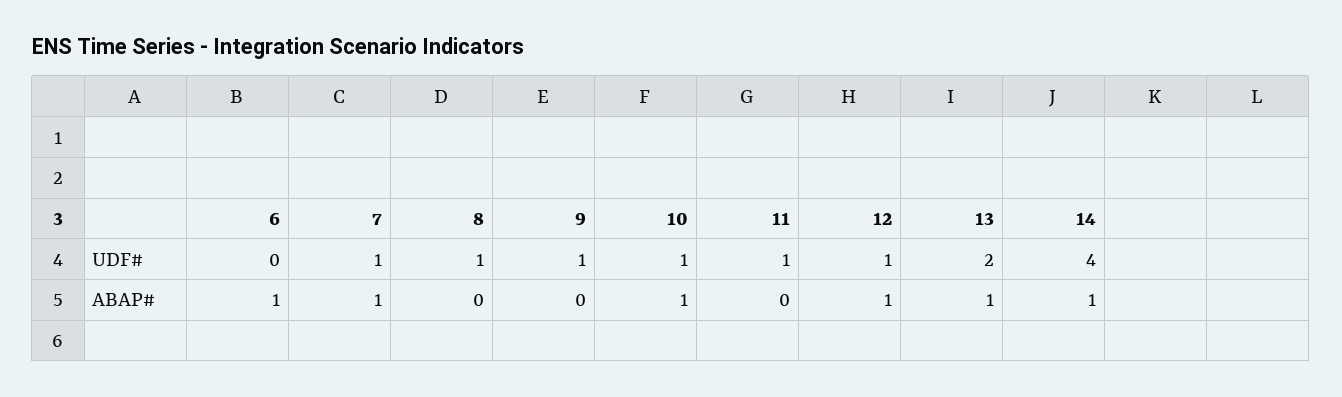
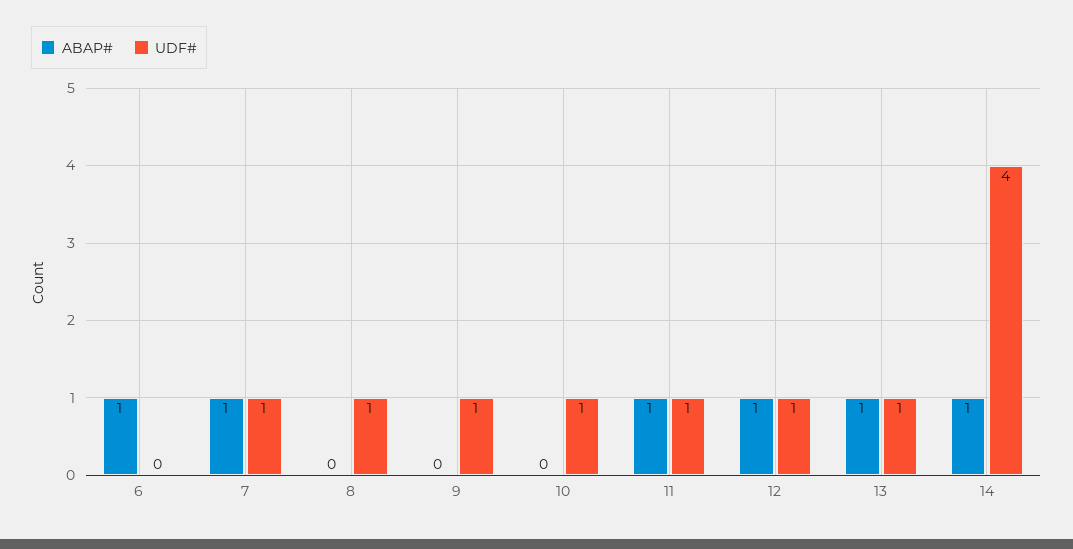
UDF#, 13: 2 -> 1
ABAP#, 10: 1 -> 0
ABAP#, 11: 0 -> 1

